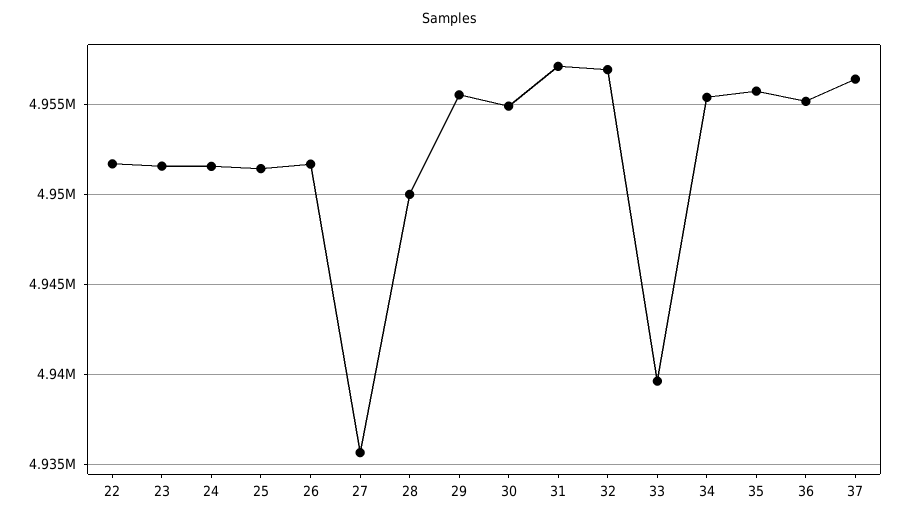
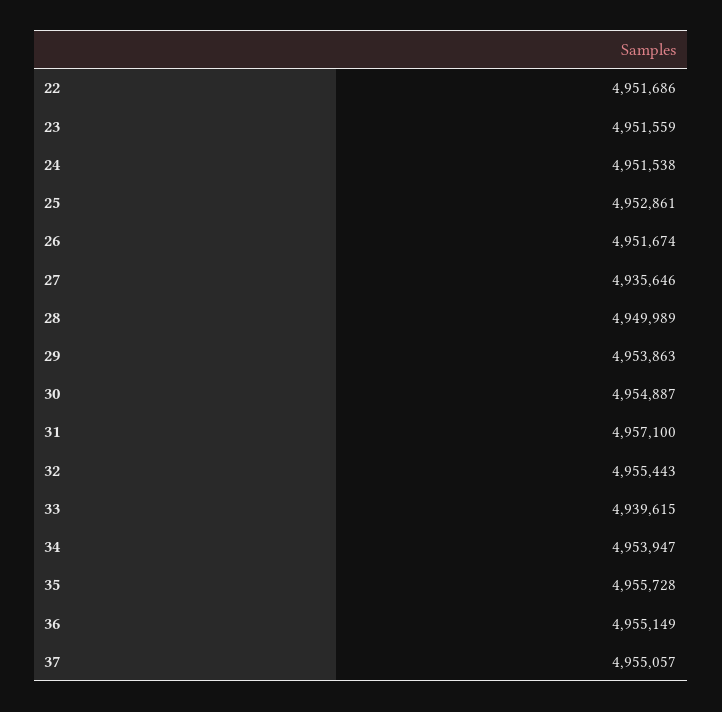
25: 4951500 -> 4952861
29: 4955500 -> 4953863
32: 4957000 -> 4955443
34: 4955500 -> 4953947
37: 4956500 -> 4955057

